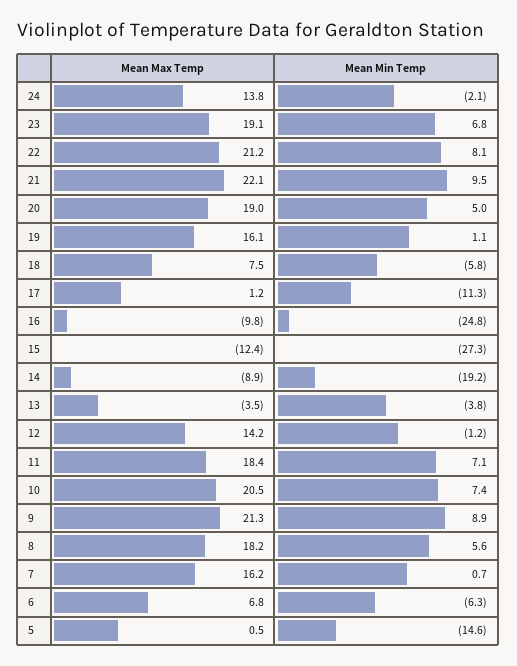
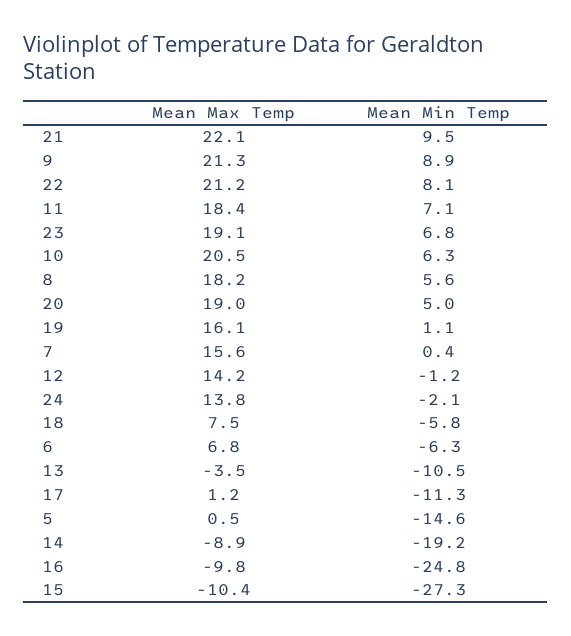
Mean Max Temp, 15: -12.4 -> -10.4
Mean Min Temp, 13: -3.8 -> -10.5
Mean Min Temp, 10: 7.4 -> 6.3
Mean Max Temp, 7: 16.2 -> 15.6
Mean Min Temp, 7: 0.7 -> 0.4

